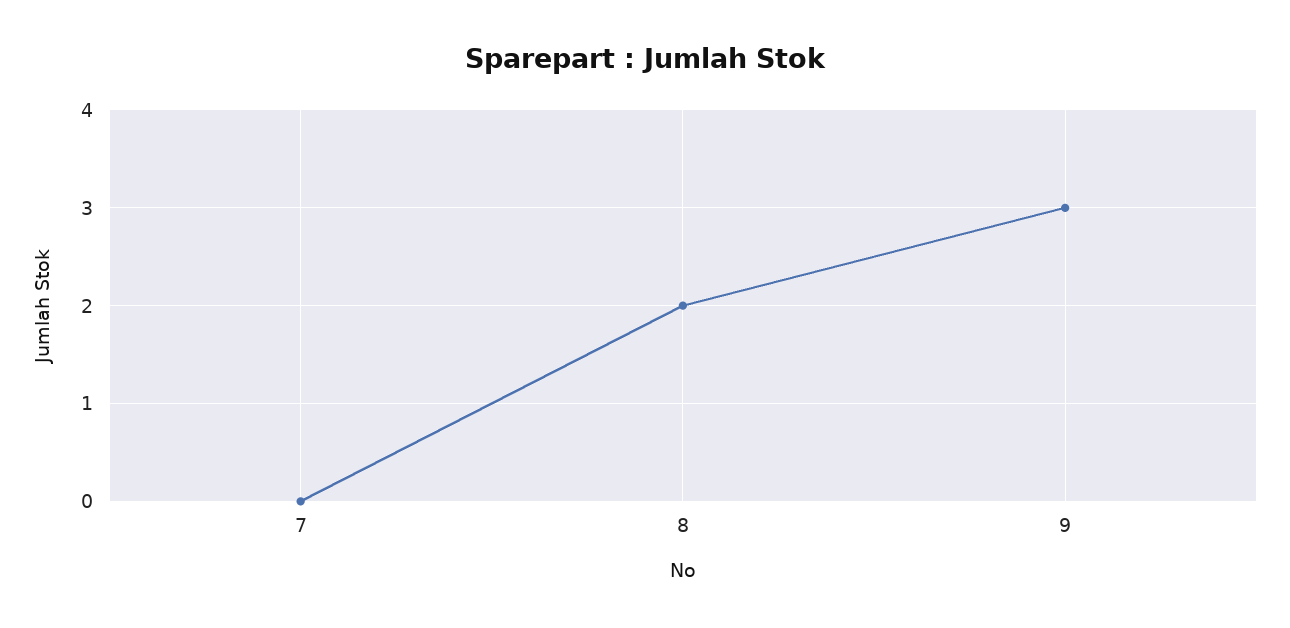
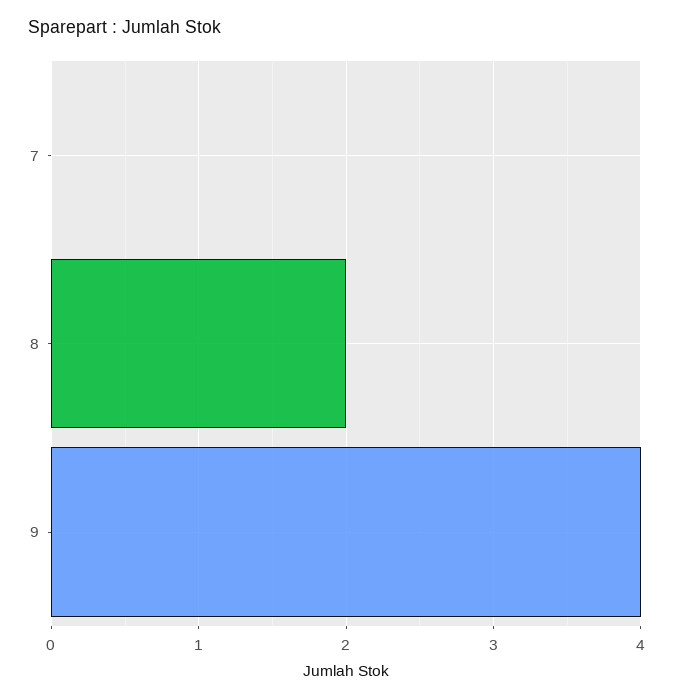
9: 3 -> 4

